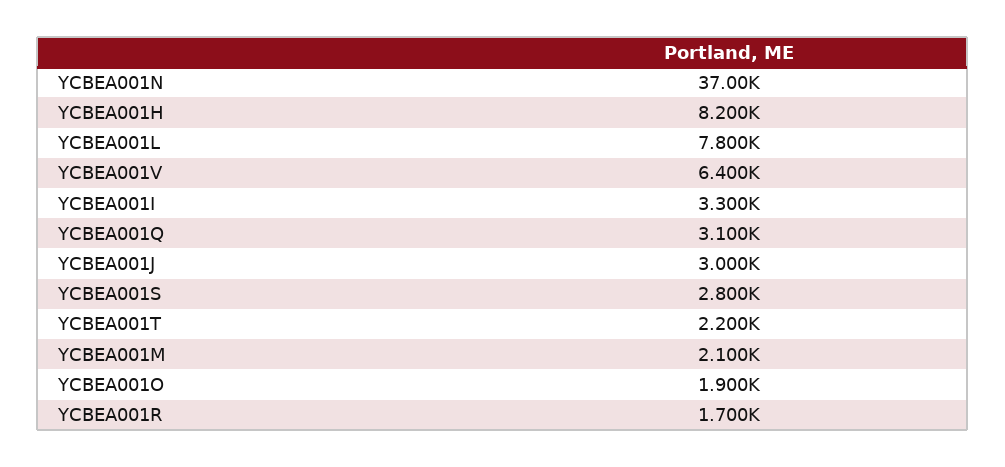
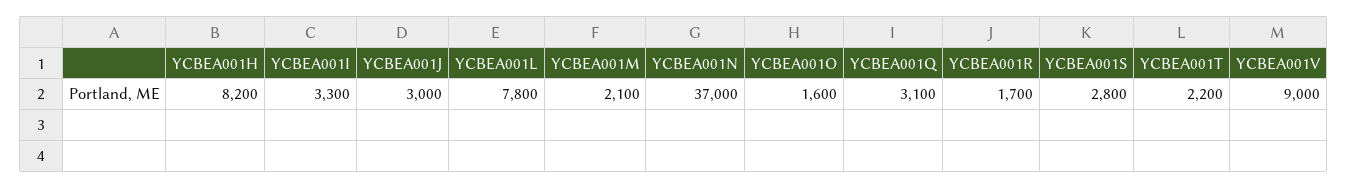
YCBEA001V: 6400 -> 9000
YCBEA001O: 1900 -> 1600

